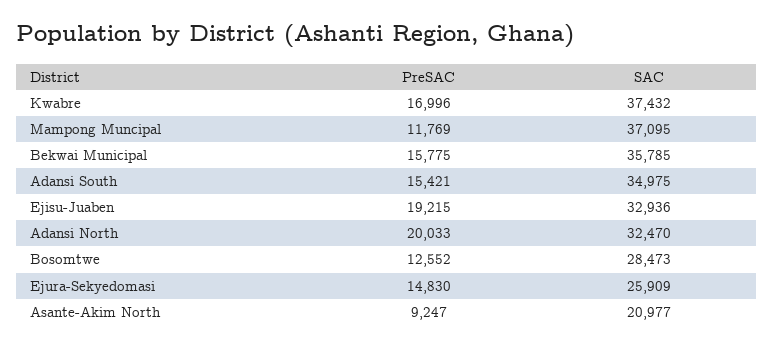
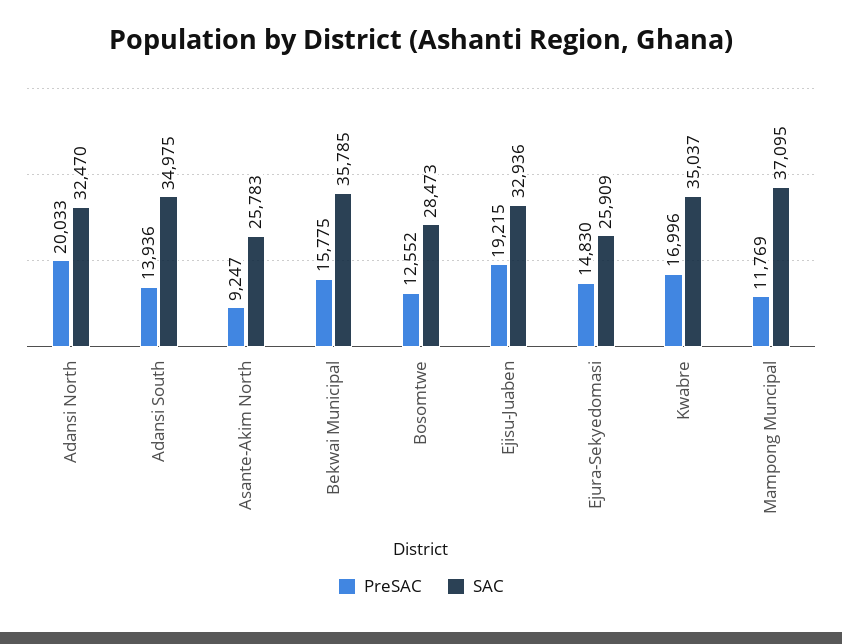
SAC, Kwabre: 37432 -> 35037
PreSAC, Adansi South: 15421 -> 13936
SAC, Asante-Akim North: 20977 -> 25783

